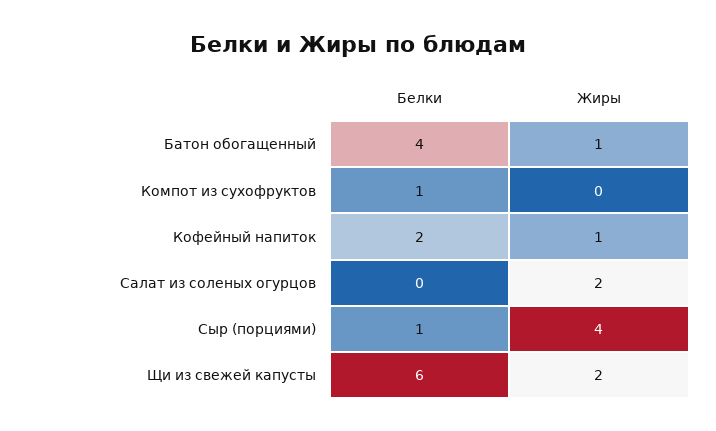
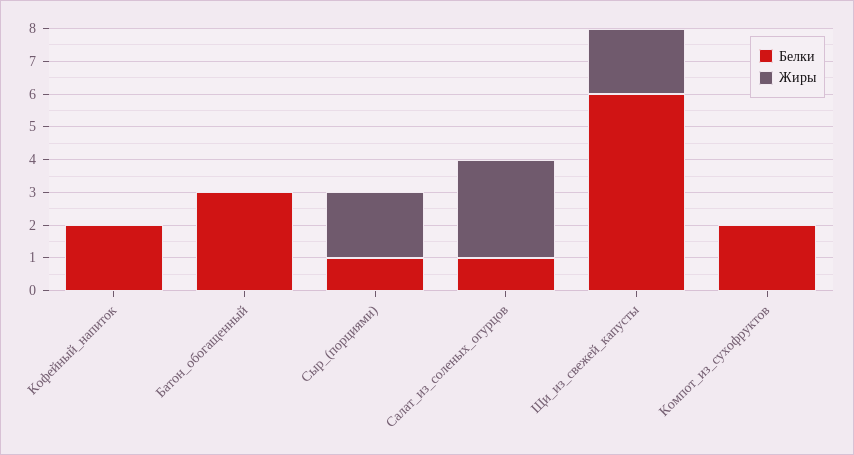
Белки, Батон обогащенный: 4 -> 3
Жиры, Батон обогащенный: 1 -> 0
Белки, Компот из сухофруктов: 1 -> 2
Жиры, Кофейный напиток: 1 -> 0
Белки, Салат из соленых огурцов: 0 -> 1
Жиры, Салат из соленых огурцов: 2 -> 3
Жиры, Сыр (порциями): 4 -> 2

